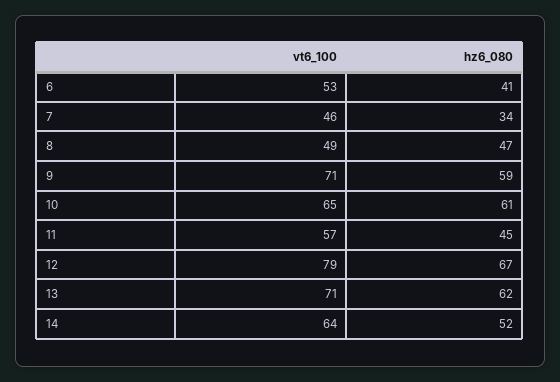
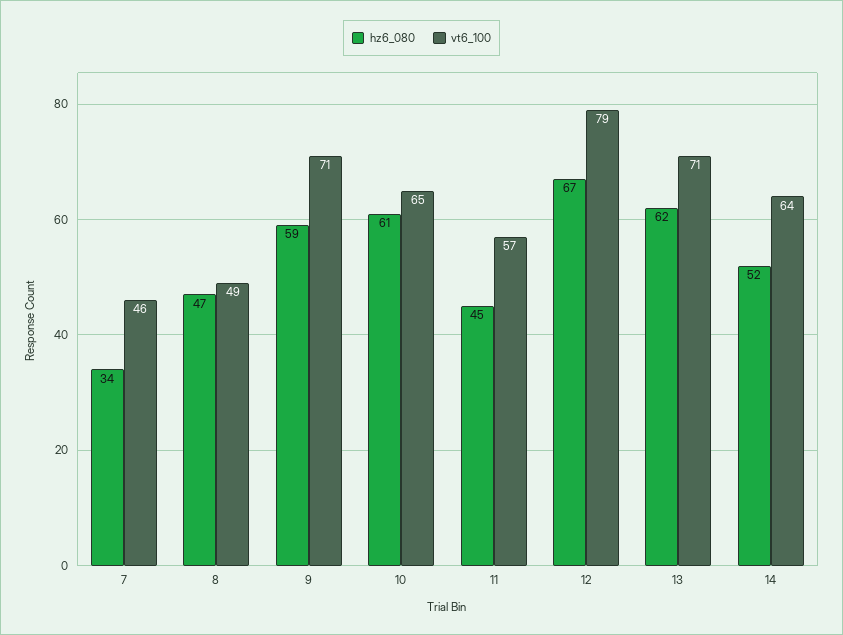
vt6_100, 6: 53 -> none
hz6_080, 6: 41 -> none

